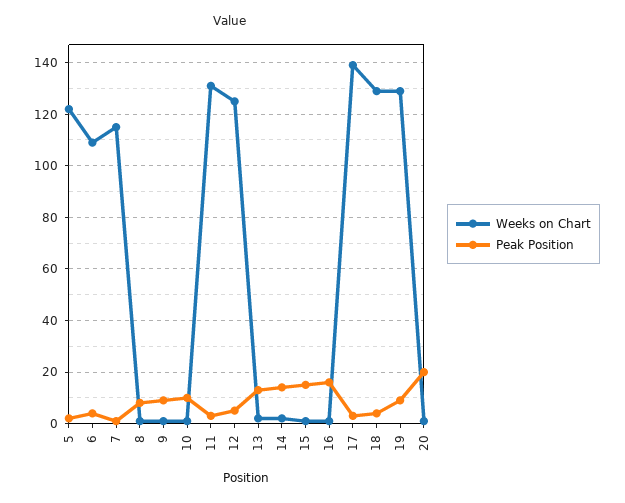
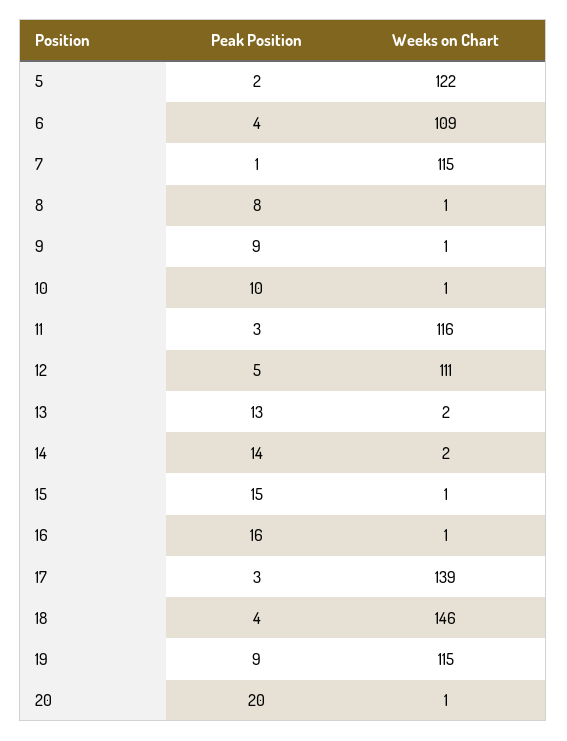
Weeks on Chart, 11: 130 -> 116
Weeks on Chart, 12: 125 -> 111
Weeks on Chart, 18: 130 -> 146
Weeks on Chart, 19: 130 -> 115

